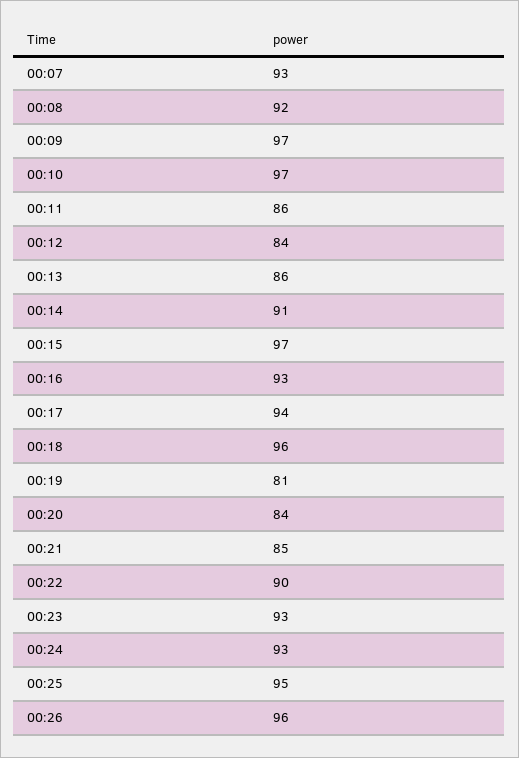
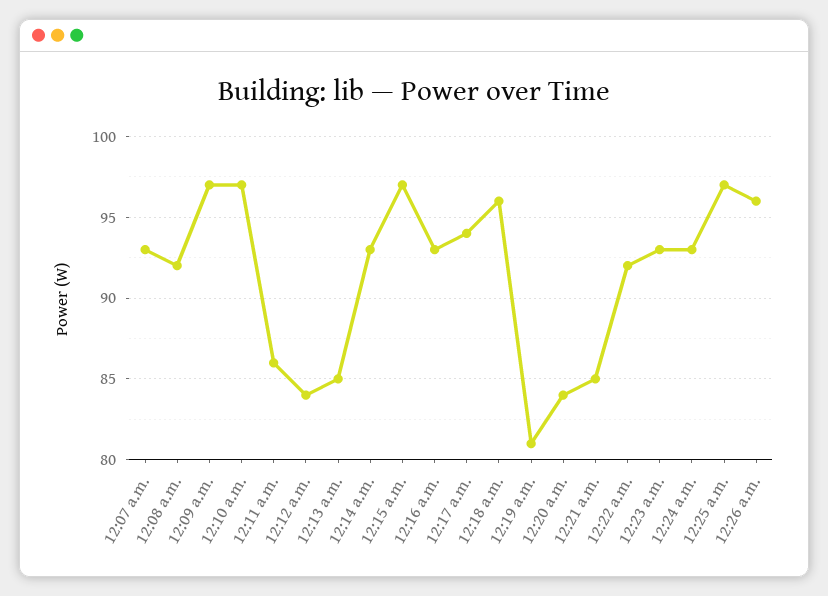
00:13: 86 -> 85
00:14: 91 -> 93
00:22: 90 -> 92
00:25: 95 -> 97

